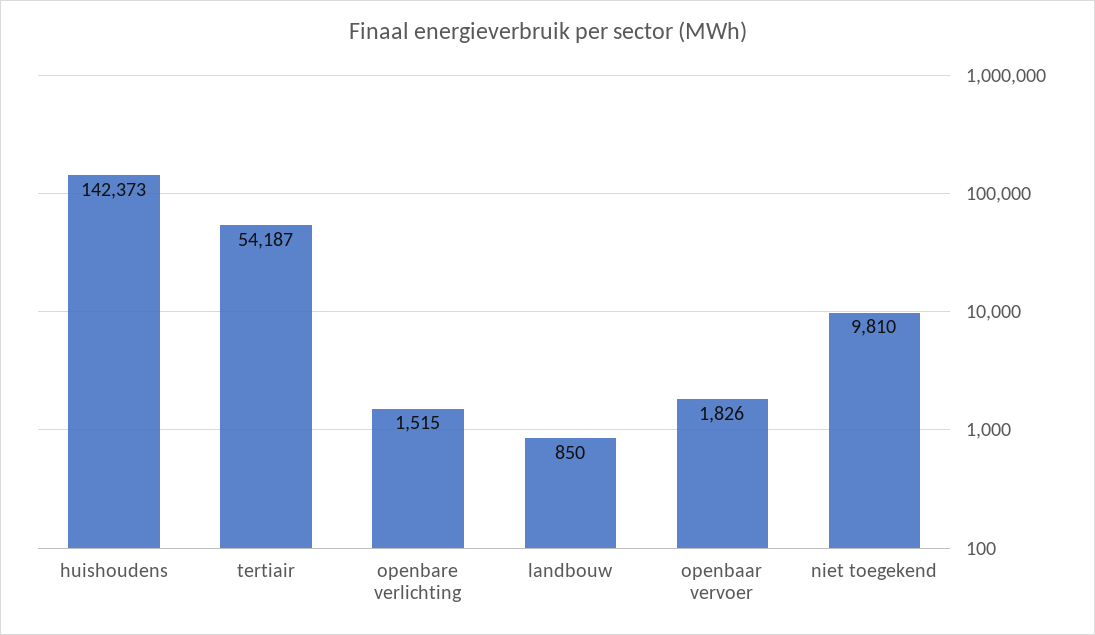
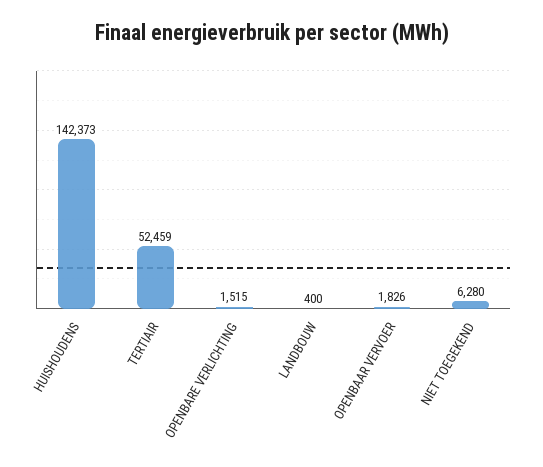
tertiair: 54187 -> 52459
landbouw: 850 -> 400
niet toegekend: 9810 -> 6280

